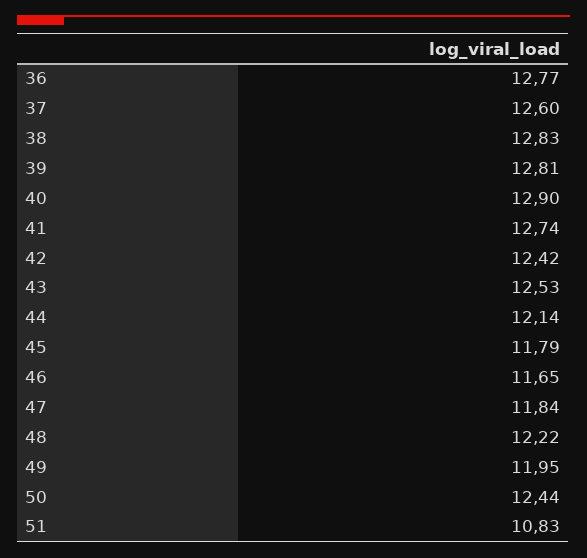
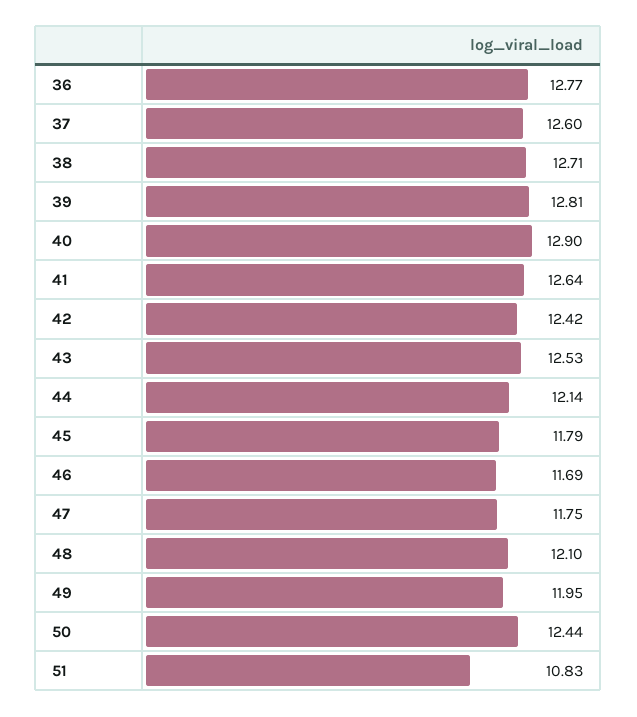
38: 12.83 -> 12.71
41: 12.74 -> 12.64
46: 11.65 -> 11.69
47: 11.84 -> 11.75
48: 12.22 -> 12.1

